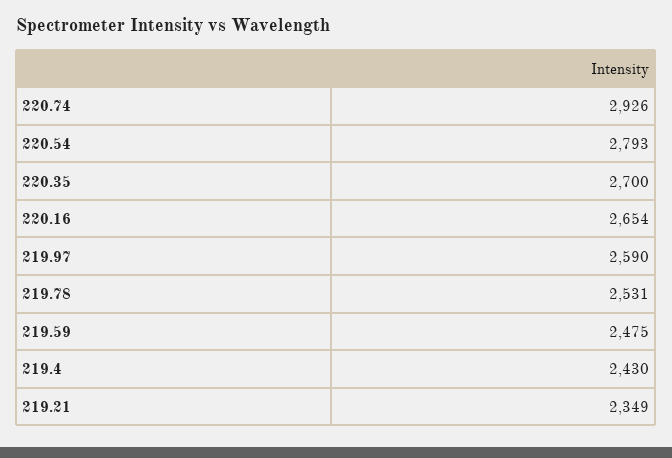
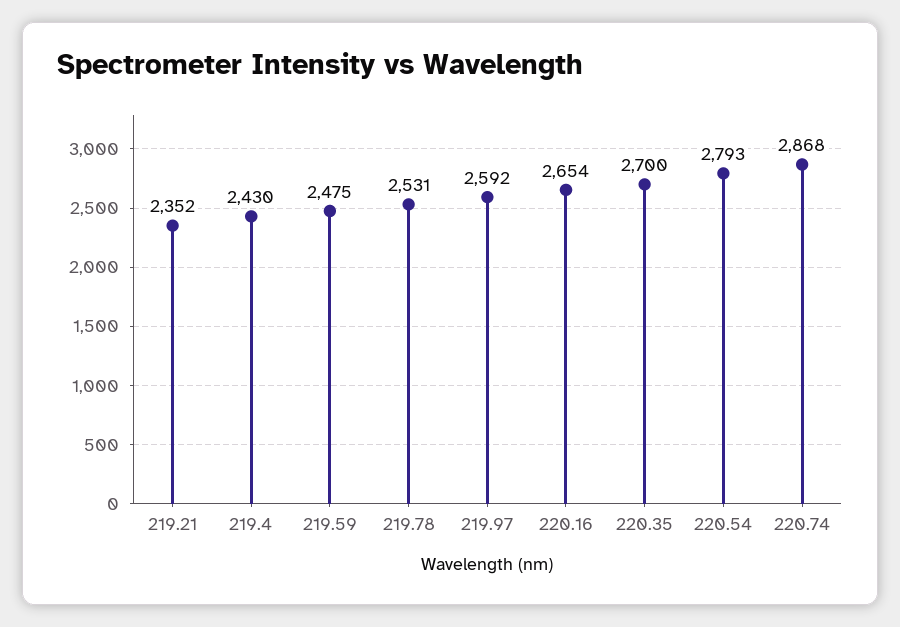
220.74: 2926 -> 2868
219.97: 2590 -> 2592
219.21: 2349 -> 2352

